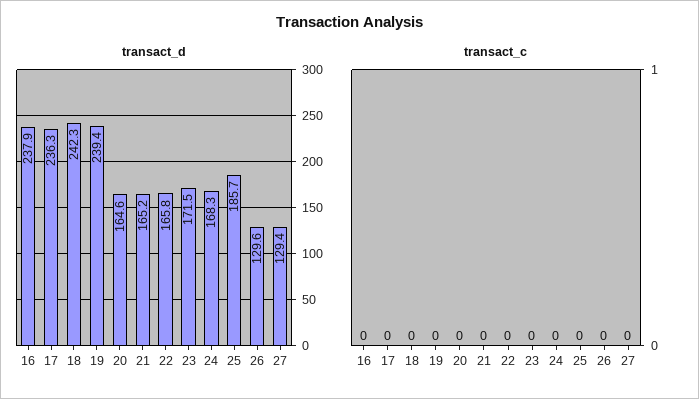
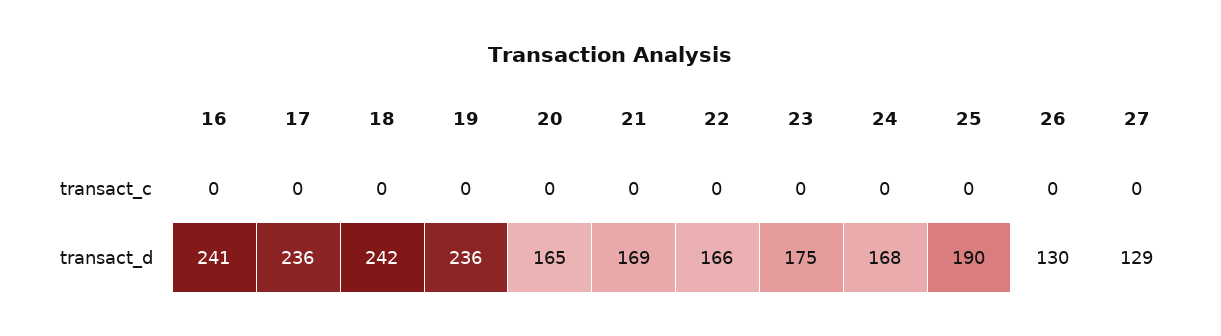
transact_d, 16: 237.9 -> 241
transact_d, 19: 239.4 -> 236
transact_d, 21: 165.2 -> 169
transact_d, 23: 171.5 -> 175
transact_d, 25: 185.7 -> 190

